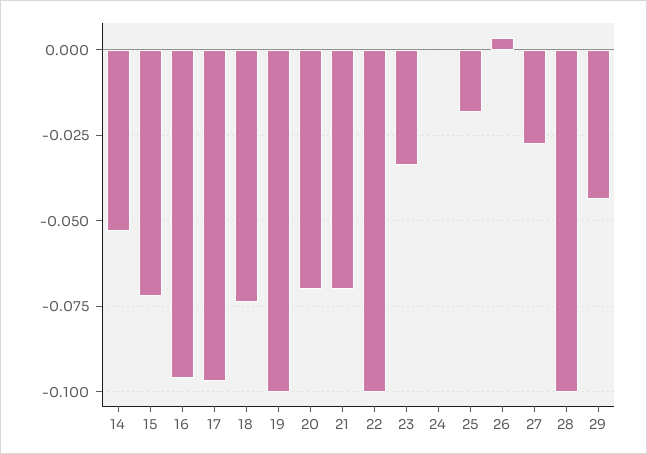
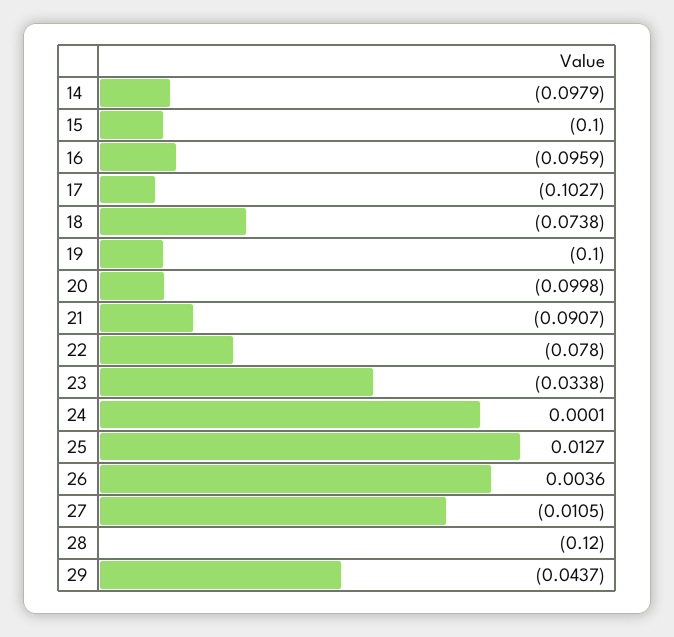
14: -0.0525 -> -0.0979
15: -0.0725 -> -0.1
17: -0.0975 -> -0.1027
20: -0.07 -> -0.0998
21: -0.07 -> -0.0907
22: -0.1 -> -0.078
25: -0.0175 -> 0.0127
27: -0.0275 -> -0.0105
28: -0.1 -> -0.12

